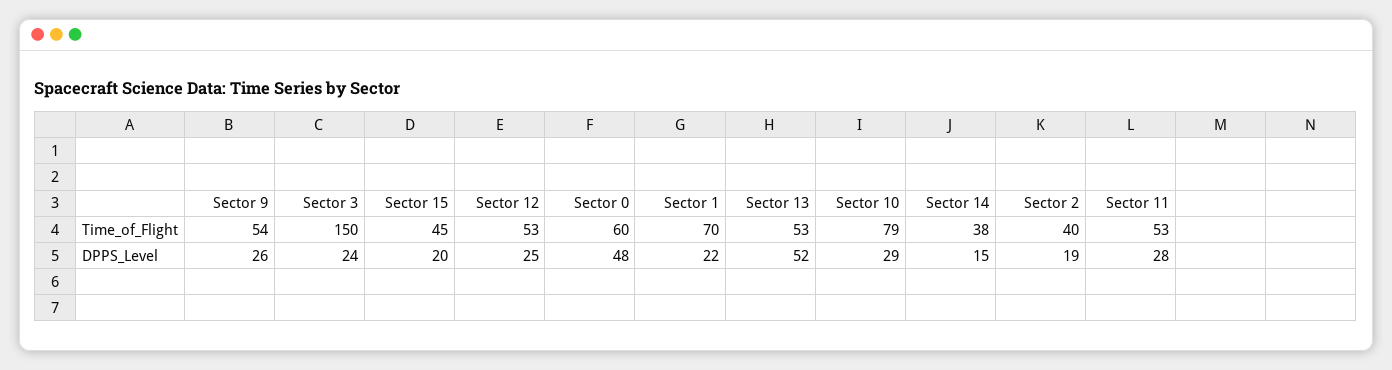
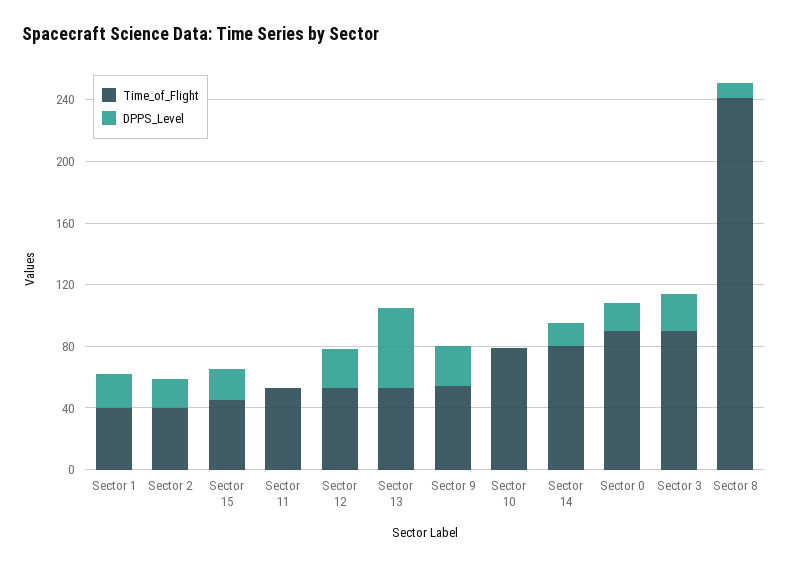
Time_of_Flight, Sector 3: 150 -> 90
Time_of_Flight, Sector 0: 60 -> 90
Time_of_Flight, Sector 1: 70 -> 40
Time_of_Flight, Sector 14: 38 -> 80
DPPS_Level, Sector 0: 48 -> 20
DPPS_Level, Sector 10: 29 -> 0
DPPS_Level, Sector 11: 28 -> 0
Time_of_Flight, Sector 8: none -> 240
DPPS_Level, Sector 8: none -> 10

